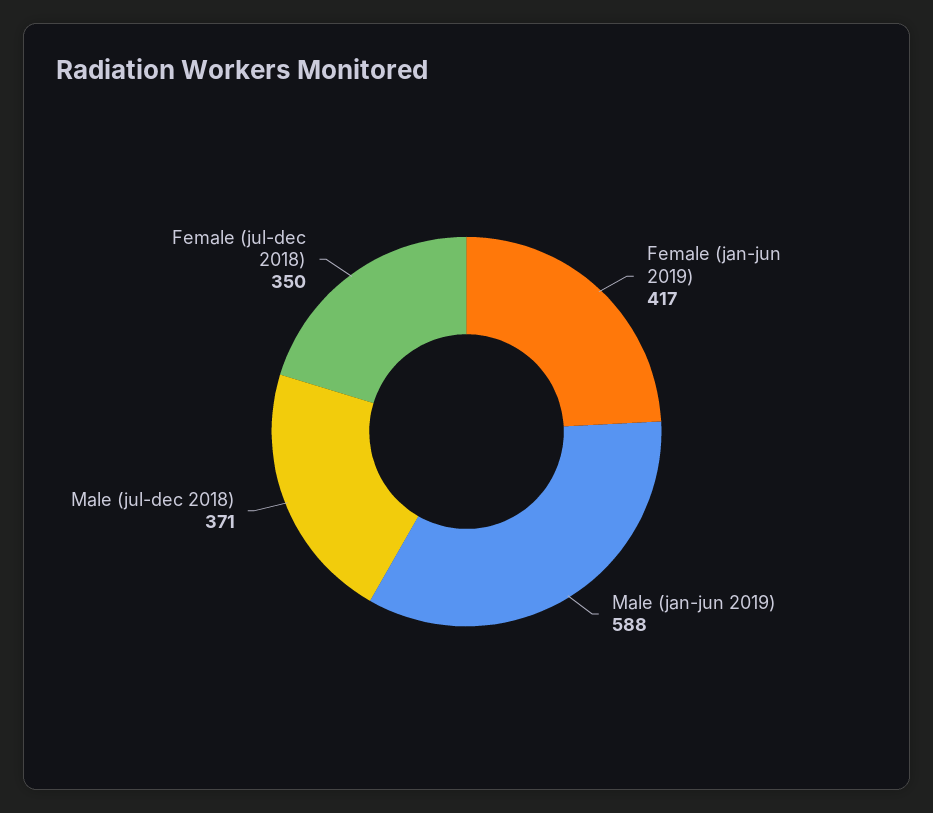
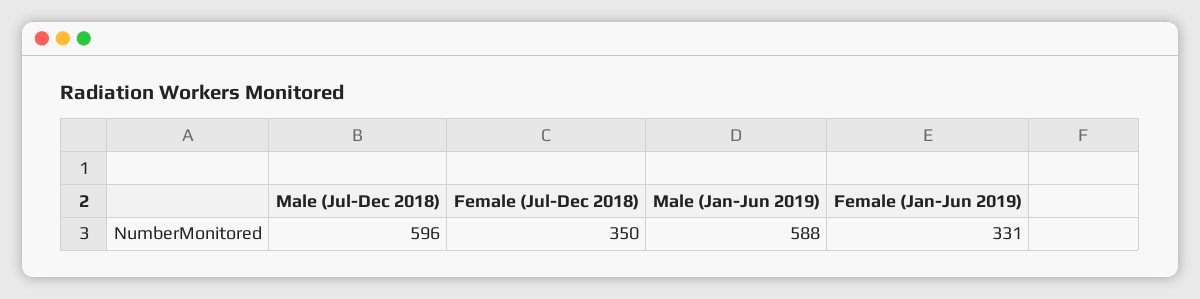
Female (jan-jun 2019): 417 -> 331
Male (jul-dec 2018): 371 -> 596

